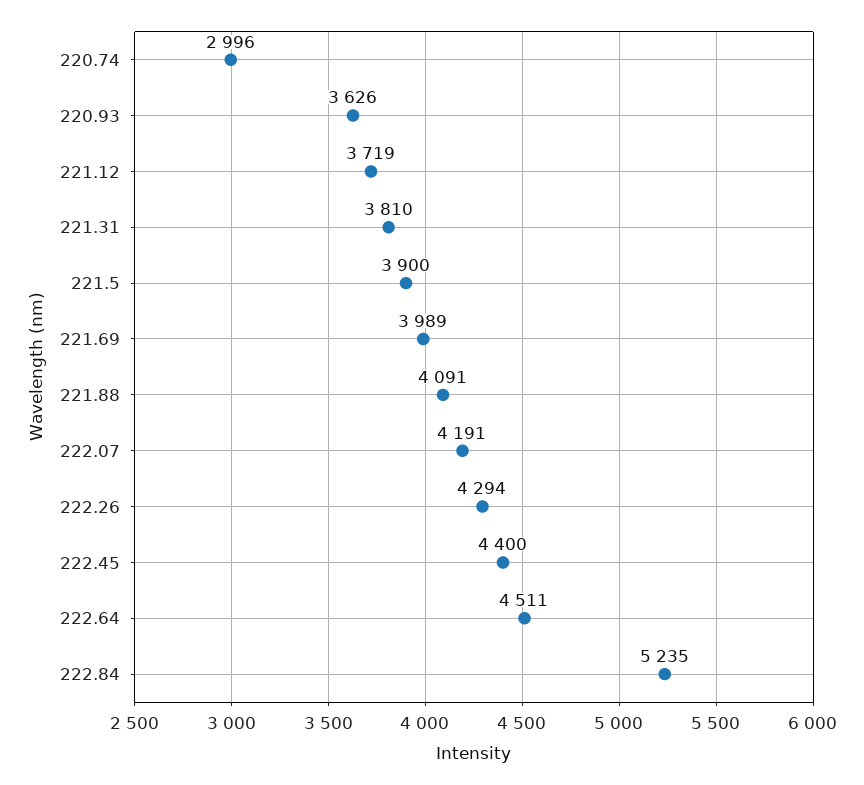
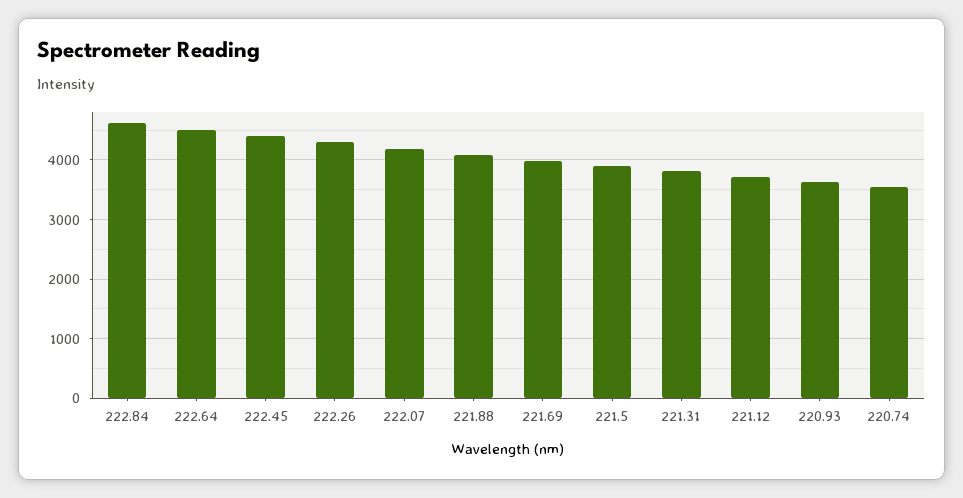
220.74: 2996 -> 3600
222.84: 5235 -> 4600

